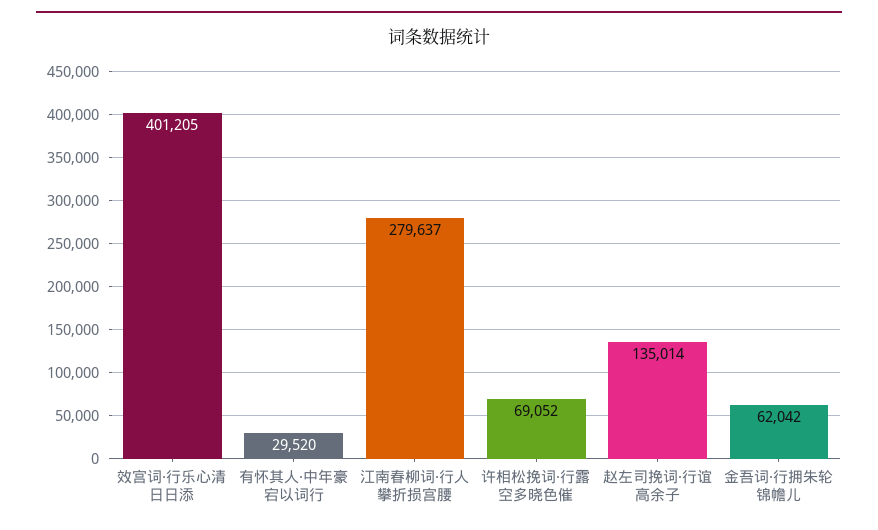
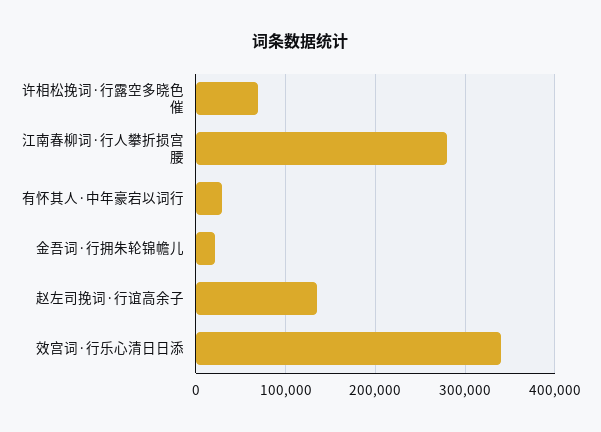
效宫词·行乐心清日日添: 401205 -> 340000
金吾词·行拥朱轮锦幨儿: 62042 -> 20000

